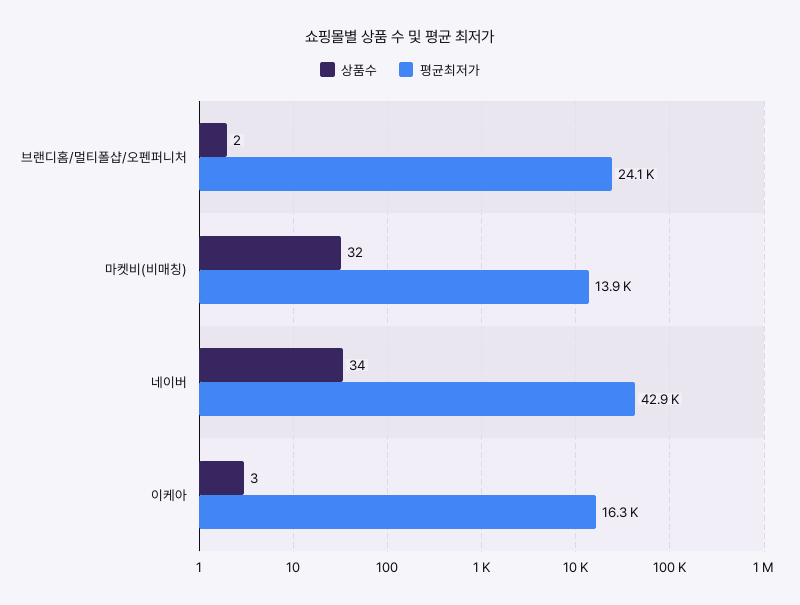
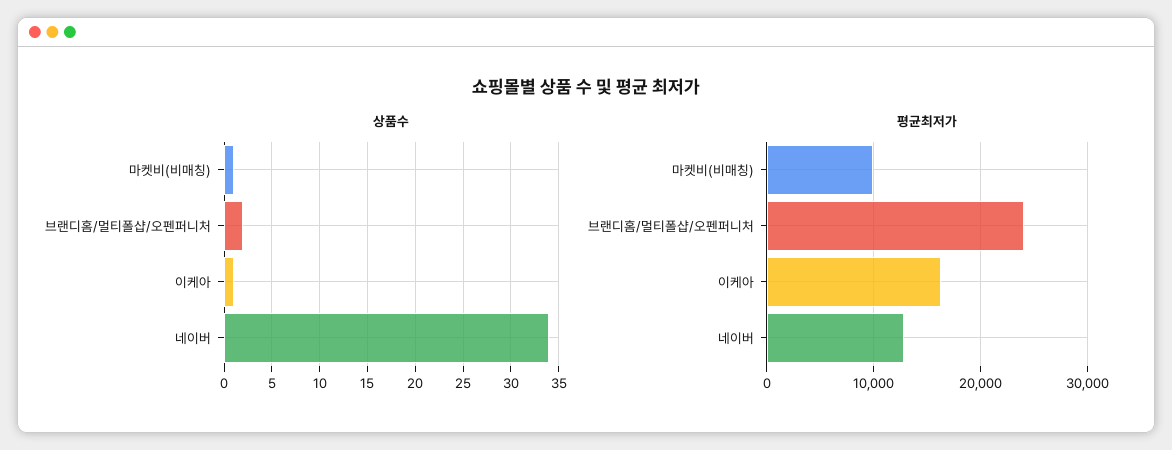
상품수, 마켓비(비매칭): 32 -> 1
평균최저가, 마켓비(비매칭): 13900 -> 10000
평균최저가, 네이버: 42900 -> 13000
상품수, 이케아: 3 -> 1

